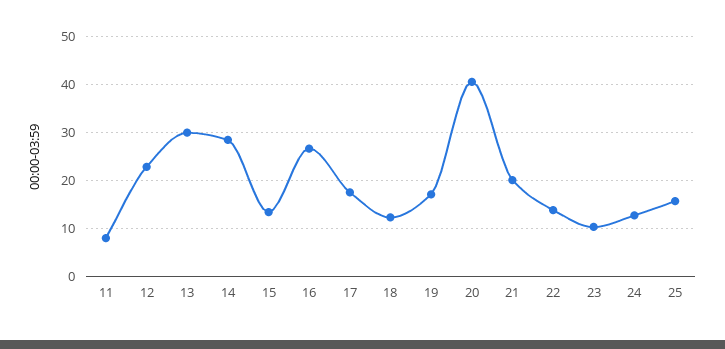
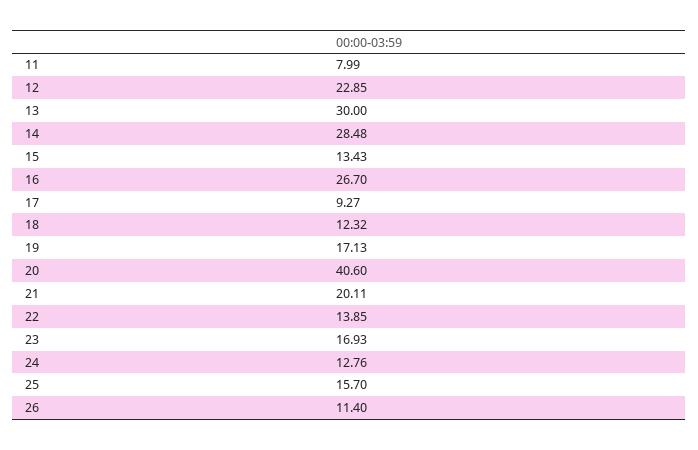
17: 18 -> 9.27
23: 10 -> 16.93
26: none -> 11.4

